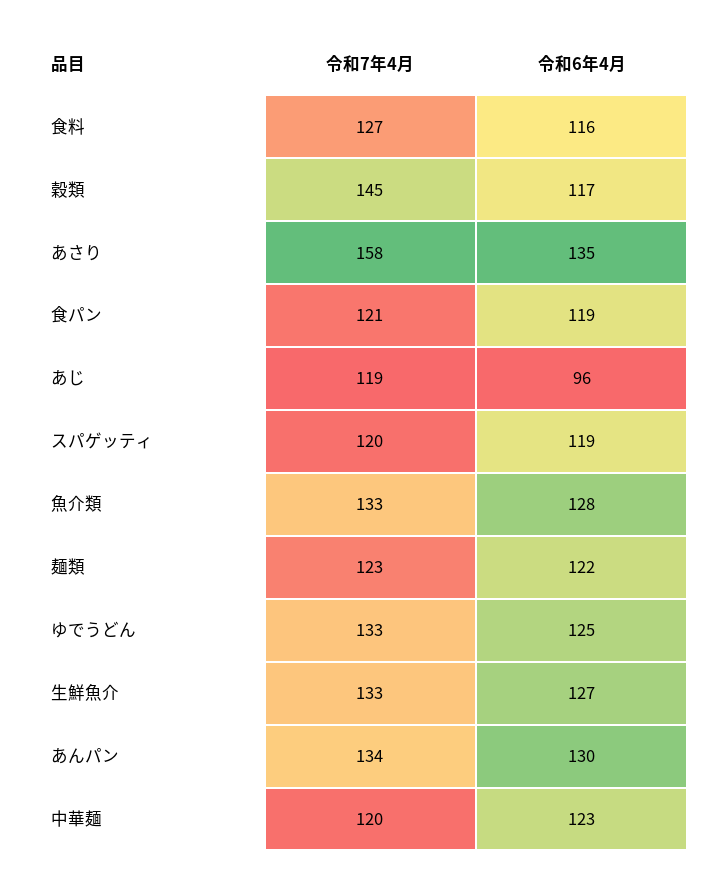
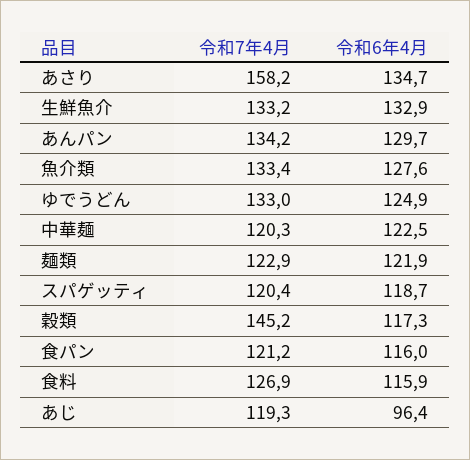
令和6年4月, 食パン: 119 -> 116
令和6年4月, 生鮮魚介: 127 -> 132.9

